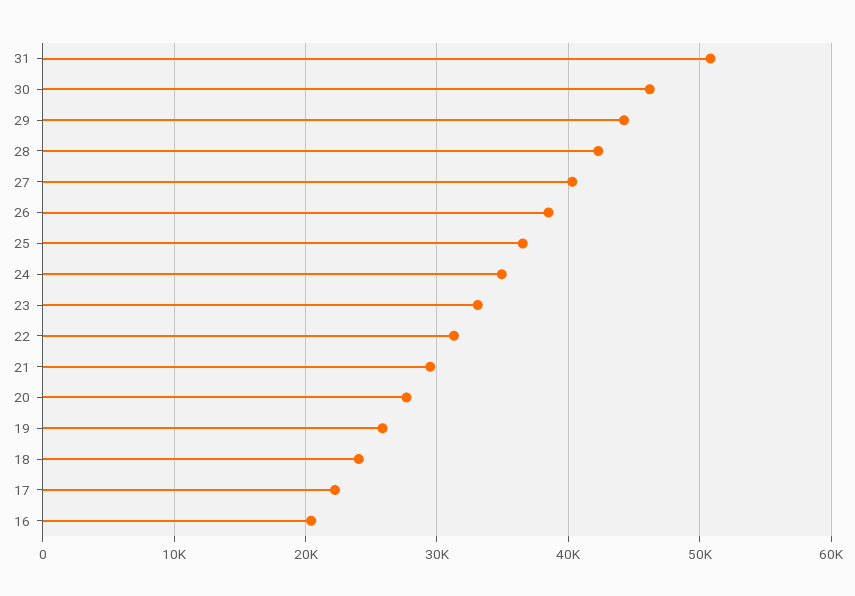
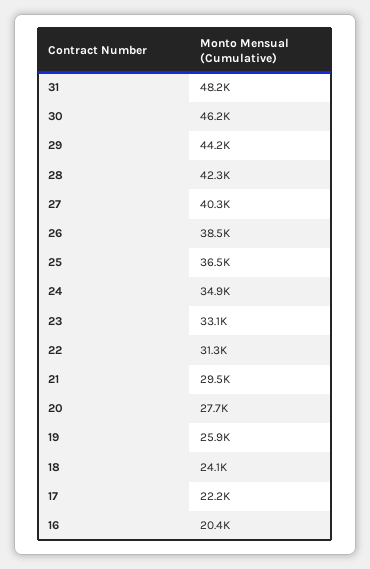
31: 51000 -> 48200

